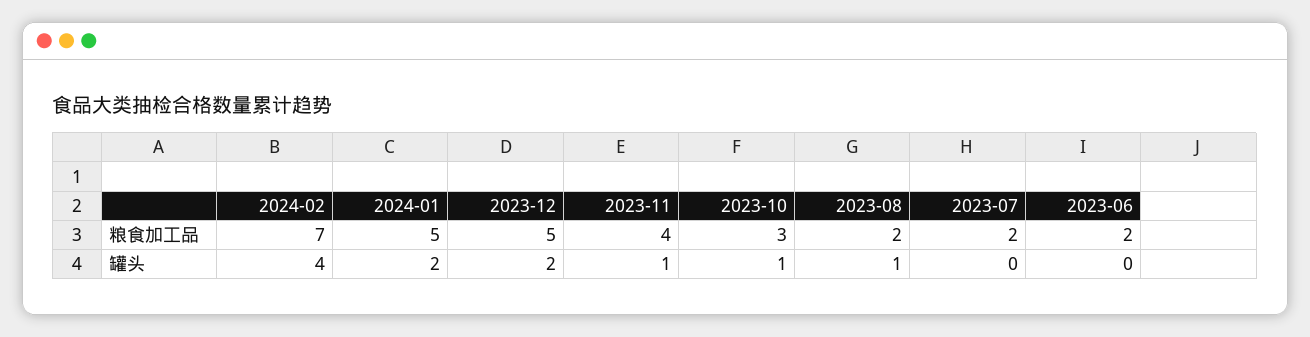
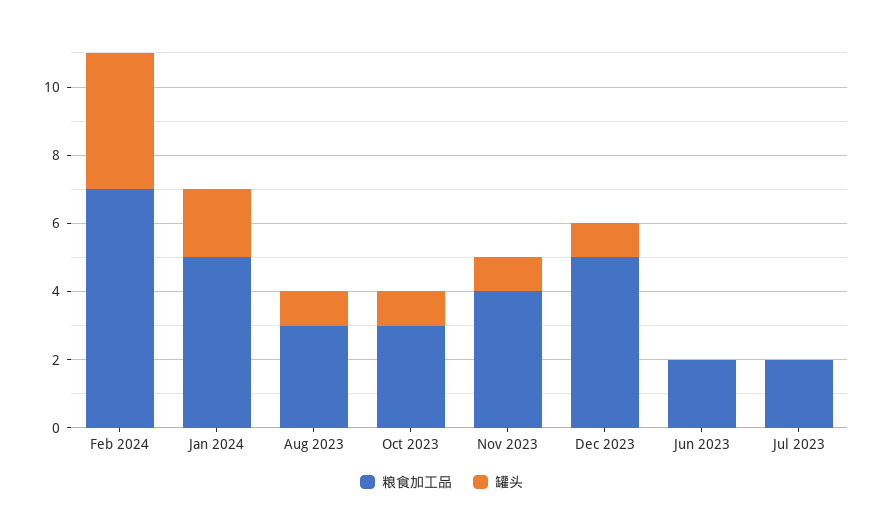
粮食加工品, 2023-08: 2 -> 3
罐头, 2023-12: 2 -> 1

